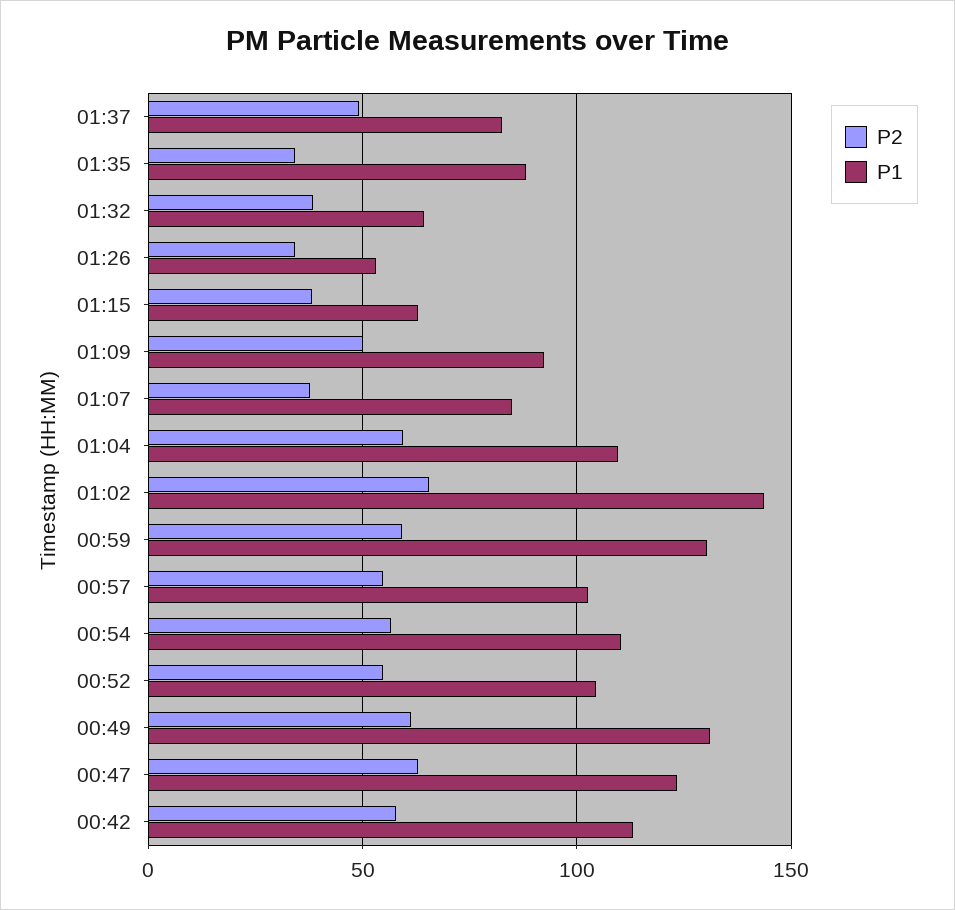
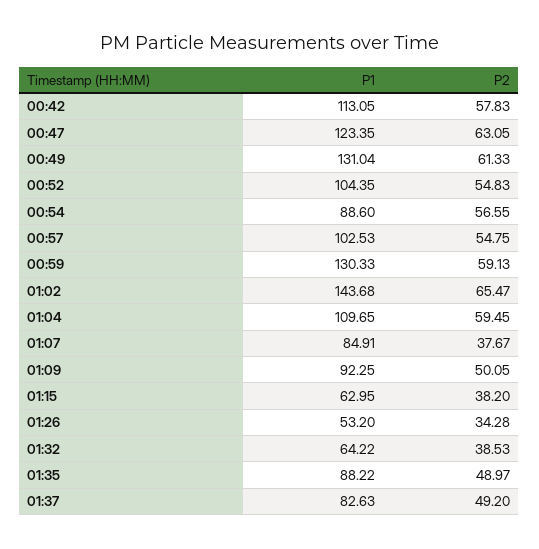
P2, 01:35: 35 -> 48.97
P1, 00:54: 110 -> 88.6

